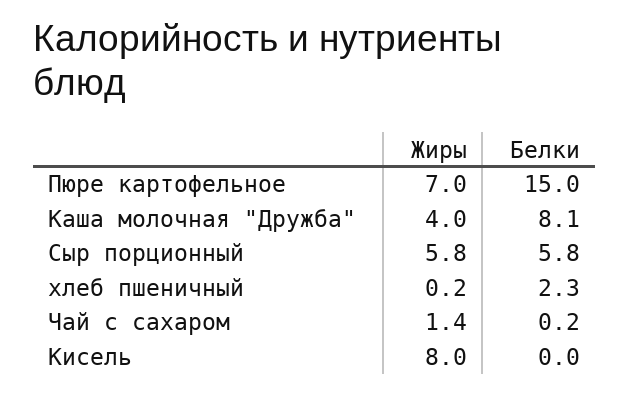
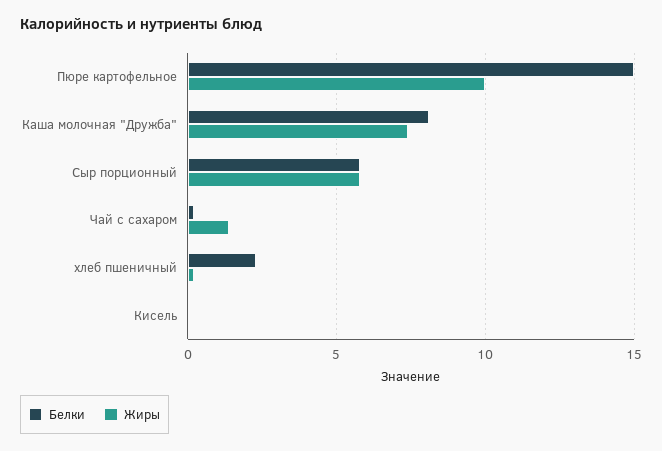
Жиры, Пюре картофельное: 7 -> 10
Жиры, Каша молочная "Дружба": 4 -> 7.5
Жиры, Кисель: 8 -> 0

